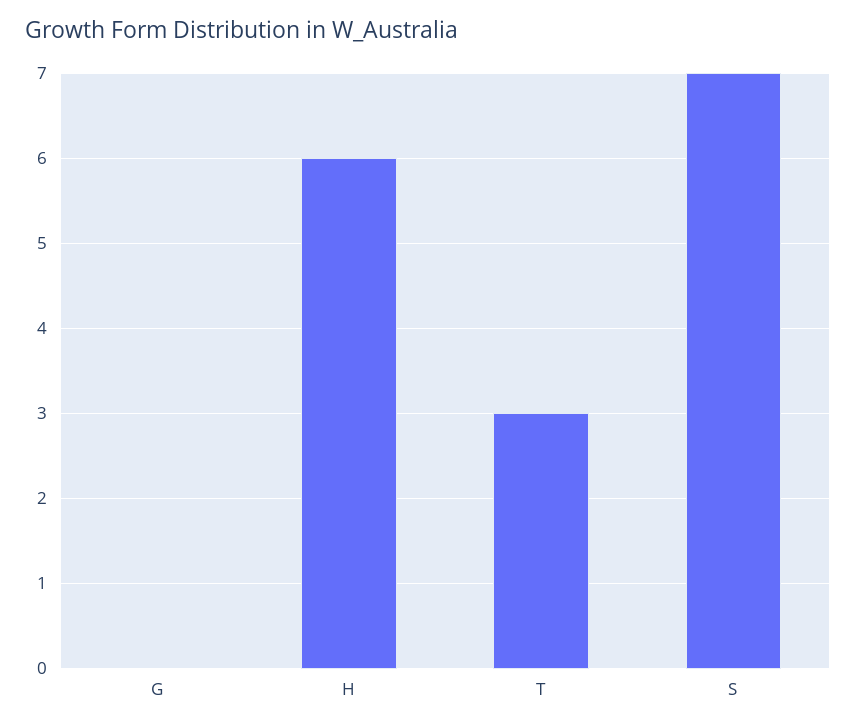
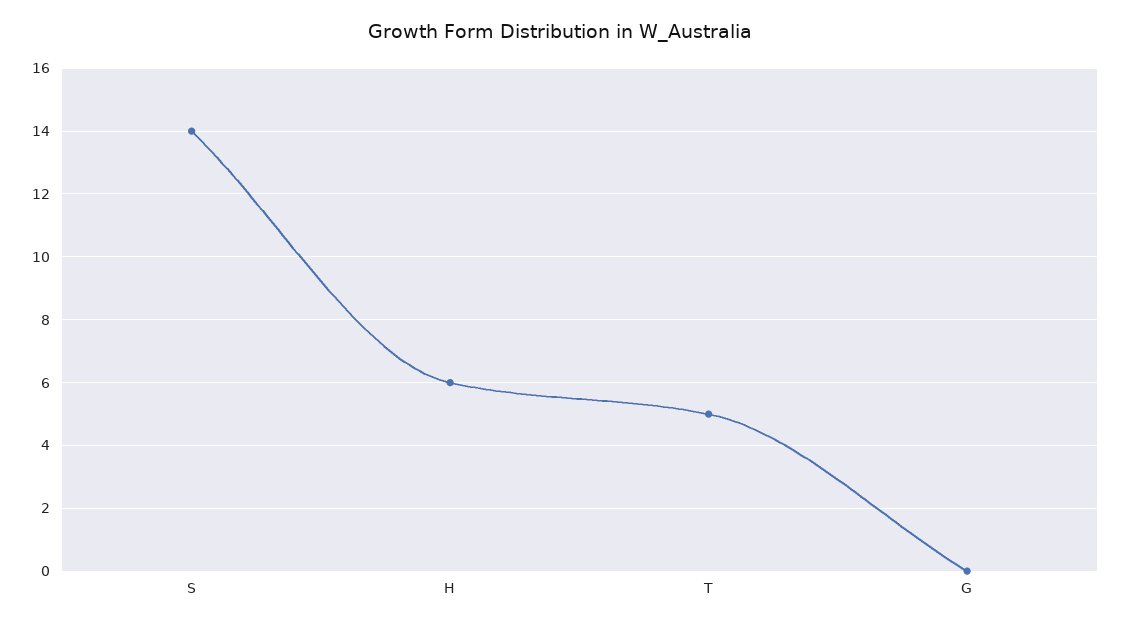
T: 3 -> 5
S: 7 -> 14

